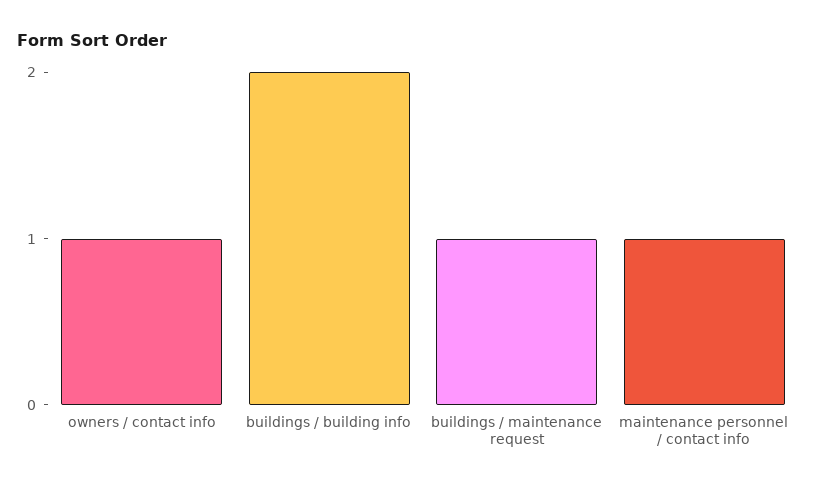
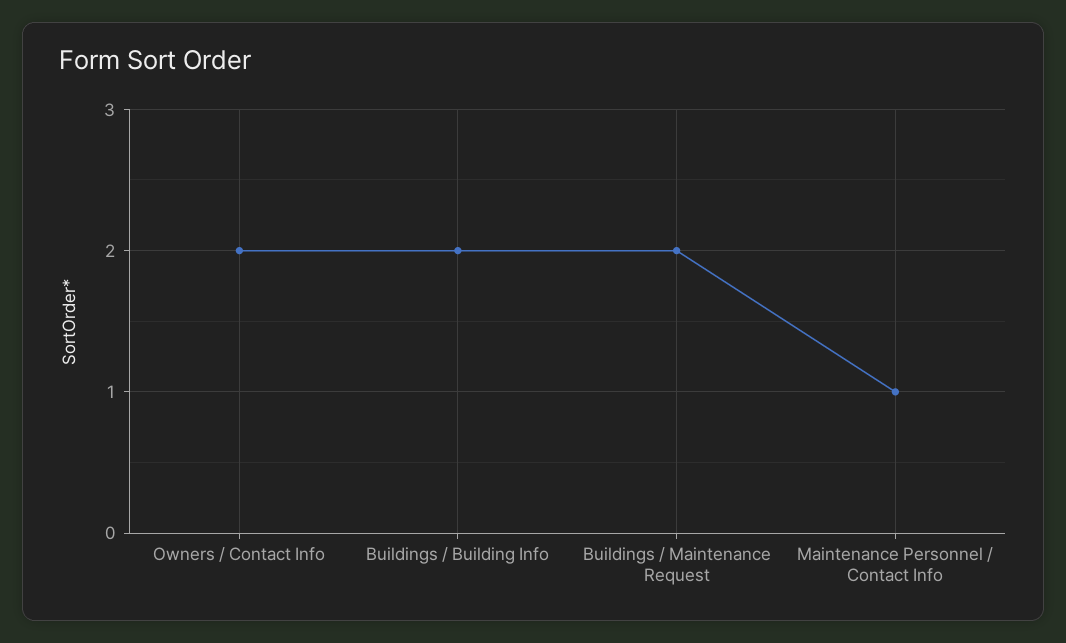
owners / contact info: 1 -> 2
buildings / maintenance request: 1 -> 2

